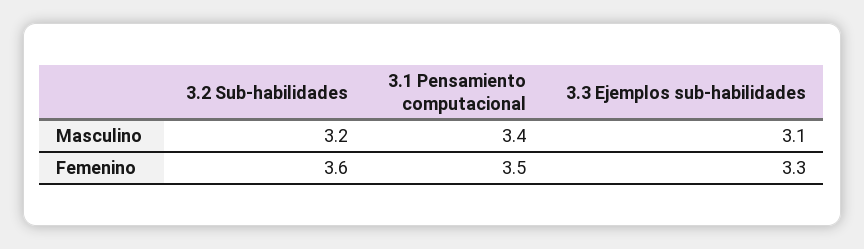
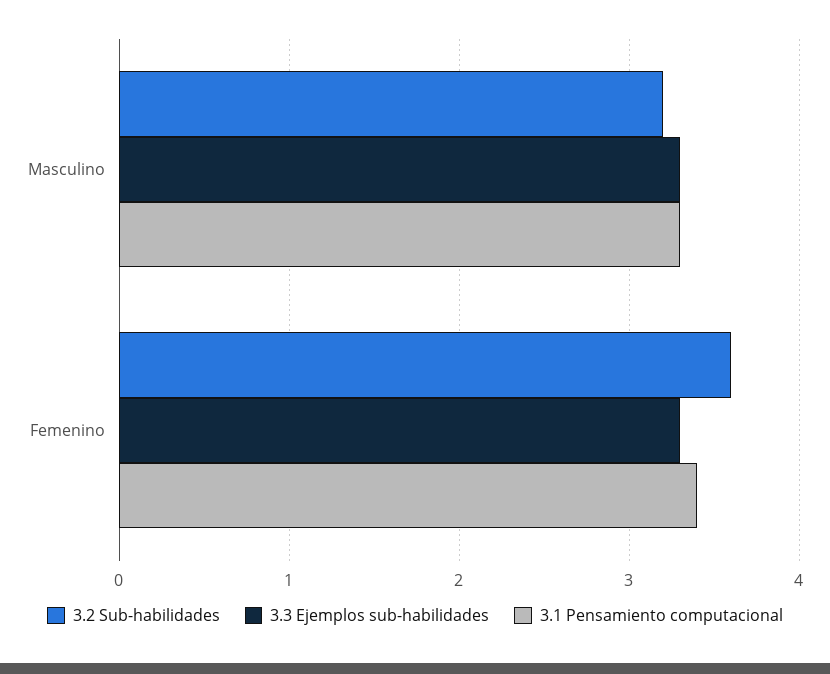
3.1 Pensamiento computacional, Masculino: 3.4 -> 3.3
3.3 Ejemplos sub-habilidades, Masculino: 3.1 -> 3.3
3.1 Pensamiento computacional, Femenino: 3.5 -> 3.4

